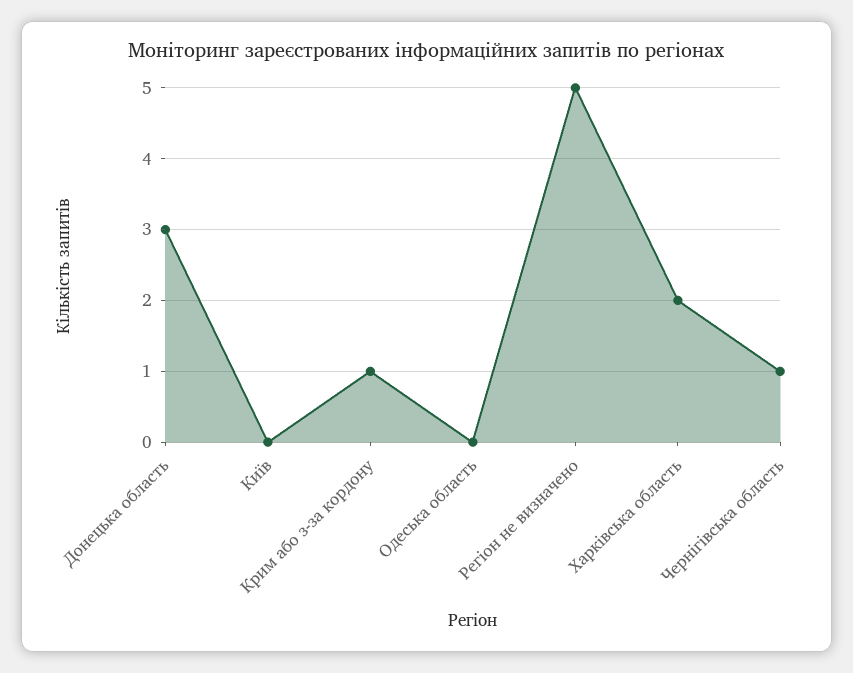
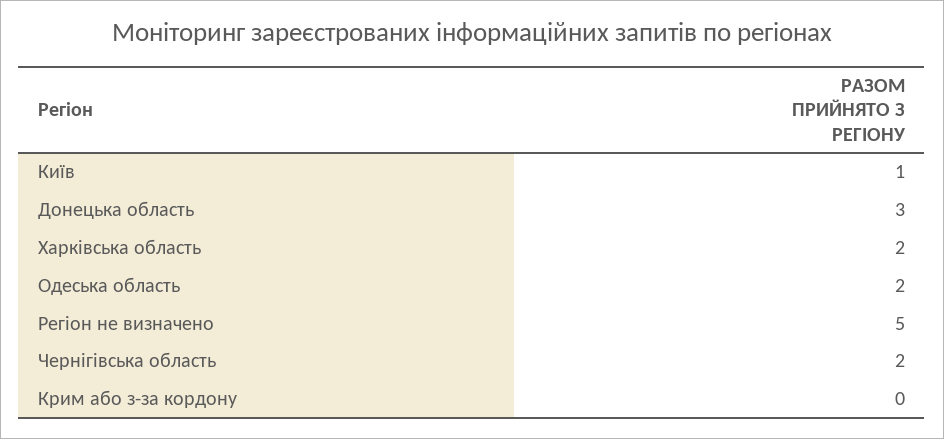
Київ: 0 -> 1
Крим або з-за кордону: 1 -> 0
Одеська область: 0 -> 2
Чернігівська область: 1 -> 2

